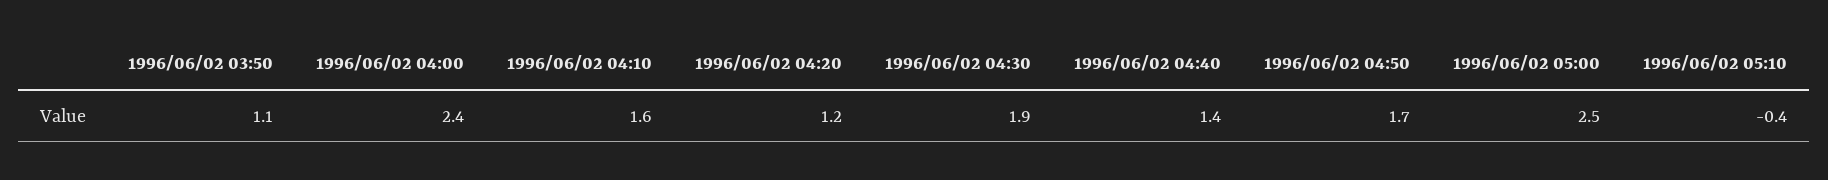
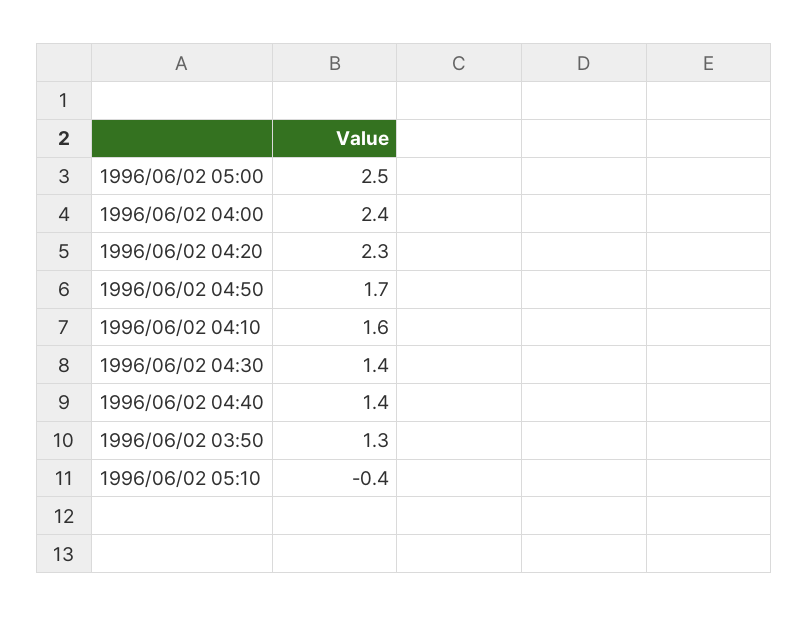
1996/06/02 03:50: 1.1 -> 1.3
1996/06/02 04:20: 1.2 -> 2.3
1996/06/02 04:30: 1.9 -> 1.4

